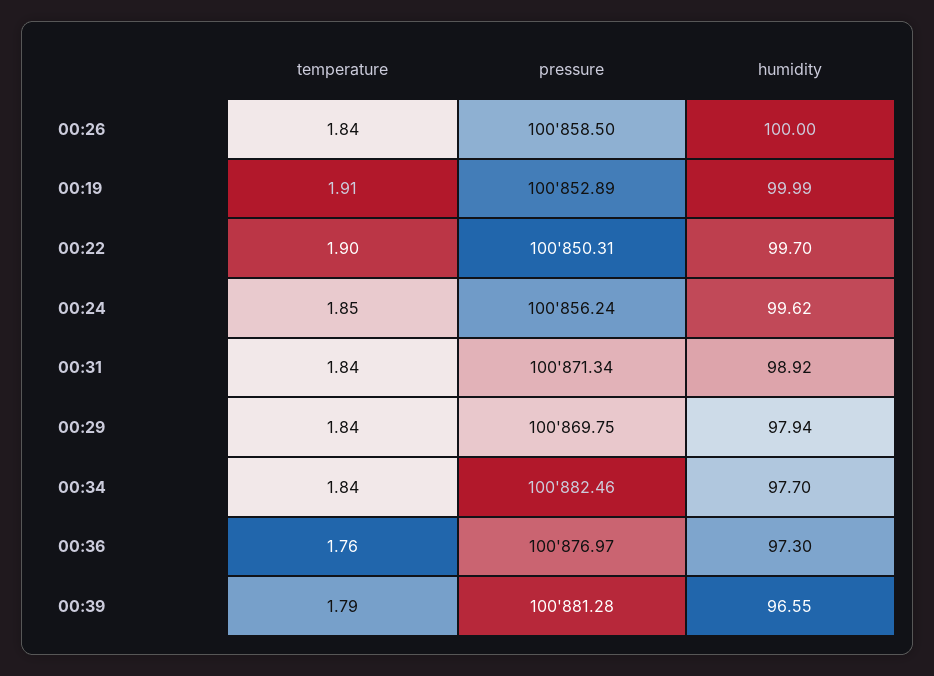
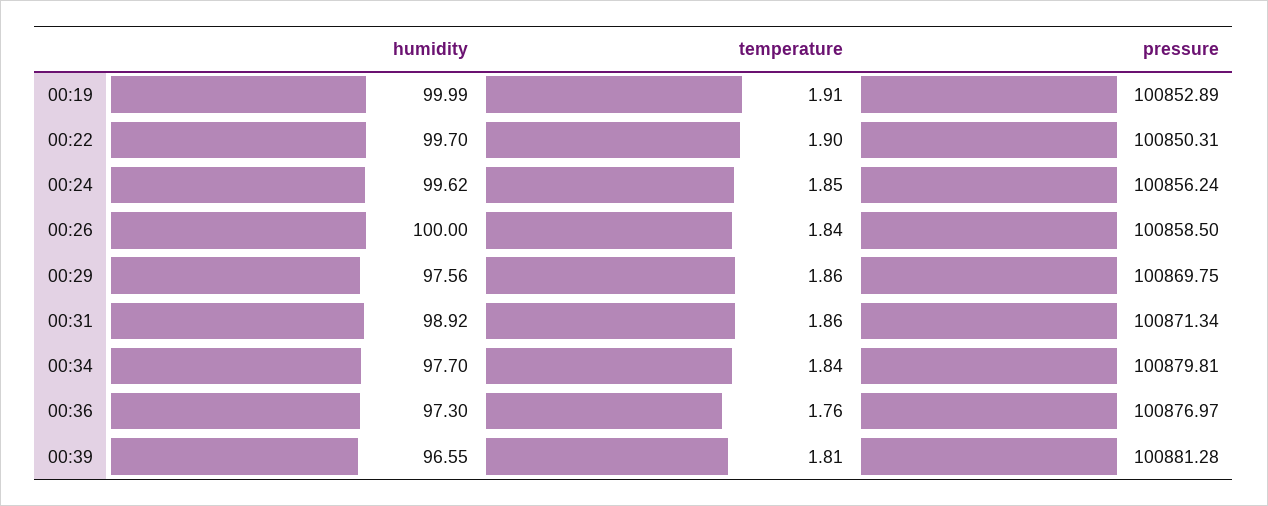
temperature, 00:31: 1.84 -> 1.86
temperature, 00:29: 1.84 -> 1.86
humidity, 00:29: 97.94 -> 97.56
pressure, 00:34: 100882.46 -> 100879.81
temperature, 00:39: 1.79 -> 1.81

